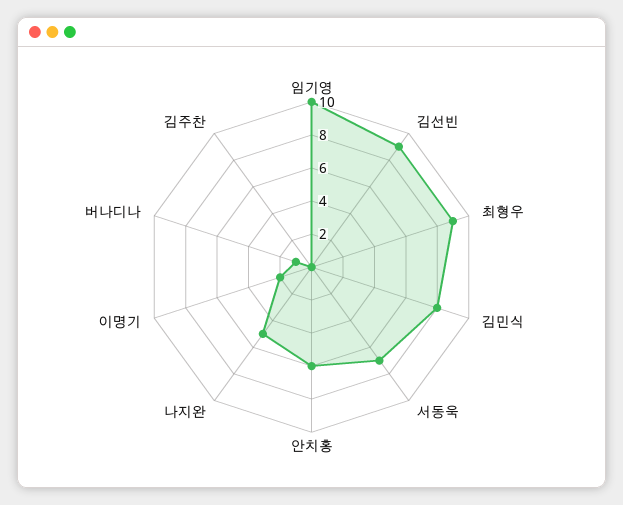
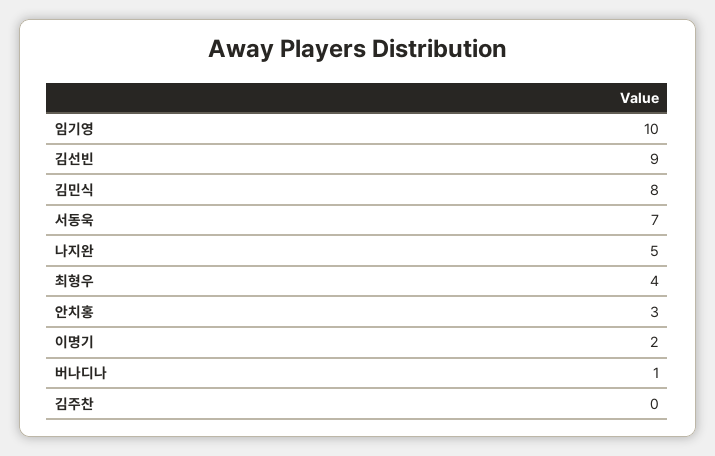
최형우: 9 -> 4
안치홍: 6 -> 3

